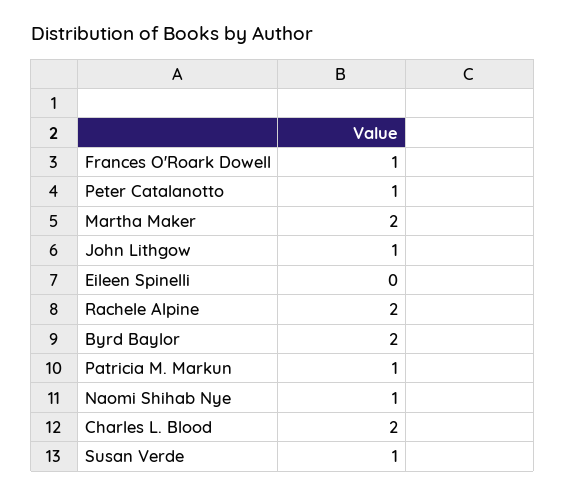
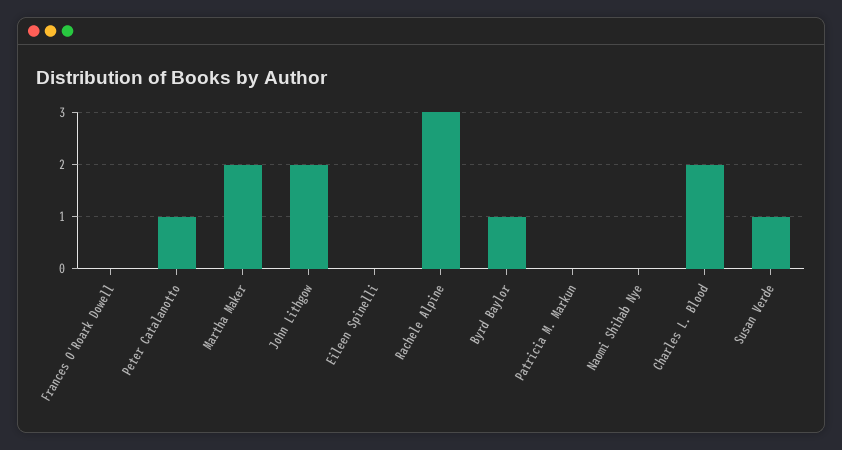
Frances O'Roark Dowell: 1 -> 0
John Lithgow: 1 -> 2
Rachele Alpine: 2 -> 3
Byrd Baylor: 2 -> 1
Patricia M. Markun: 1 -> 0
Naomi Shihab Nye: 1 -> 0

